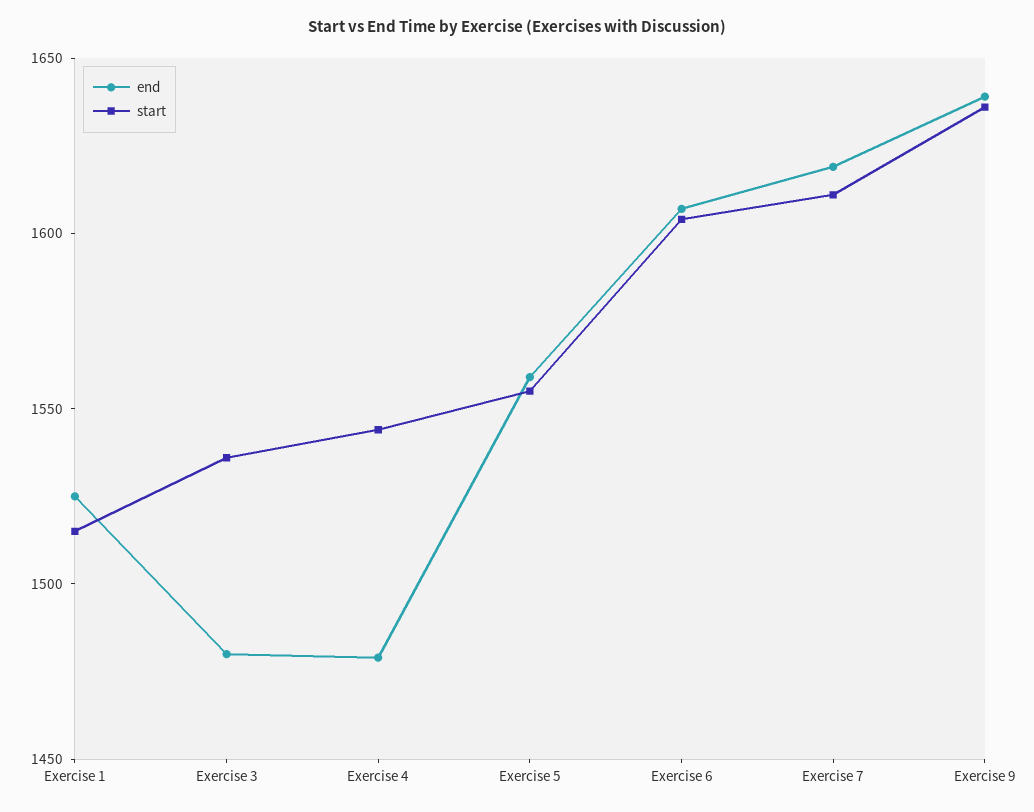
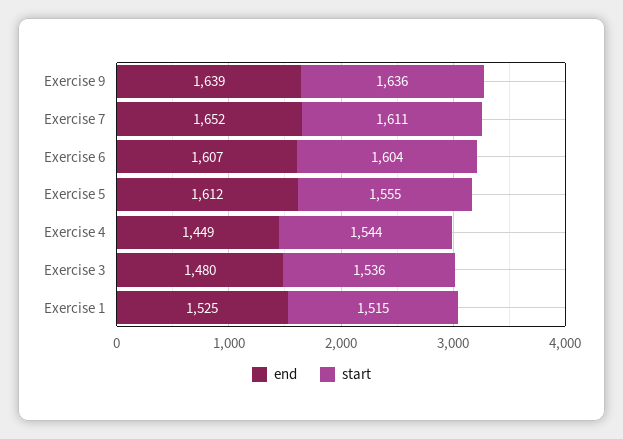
end, Exercise 4: 1480 -> 1449
end, Exercise 5: 1560 -> 1612
end, Exercise 7: 1620 -> 1652

